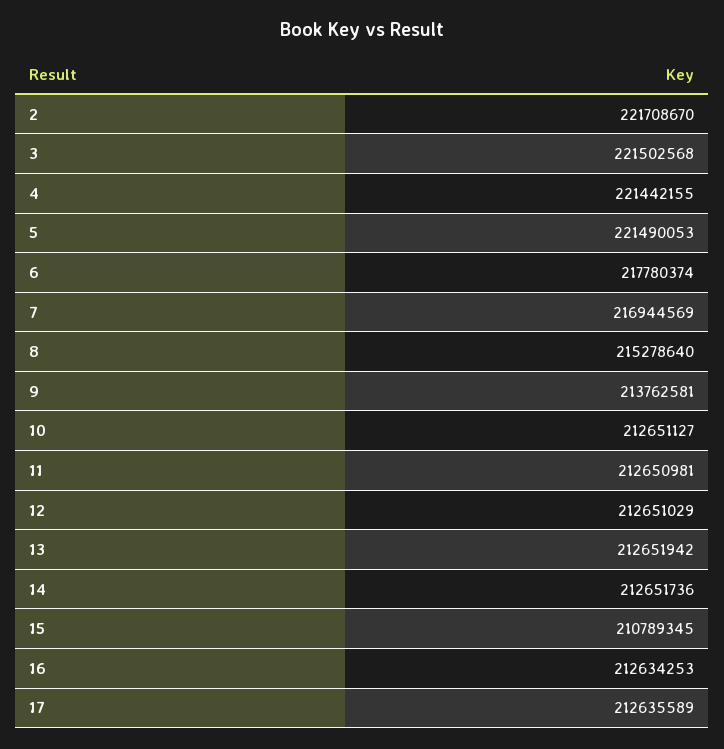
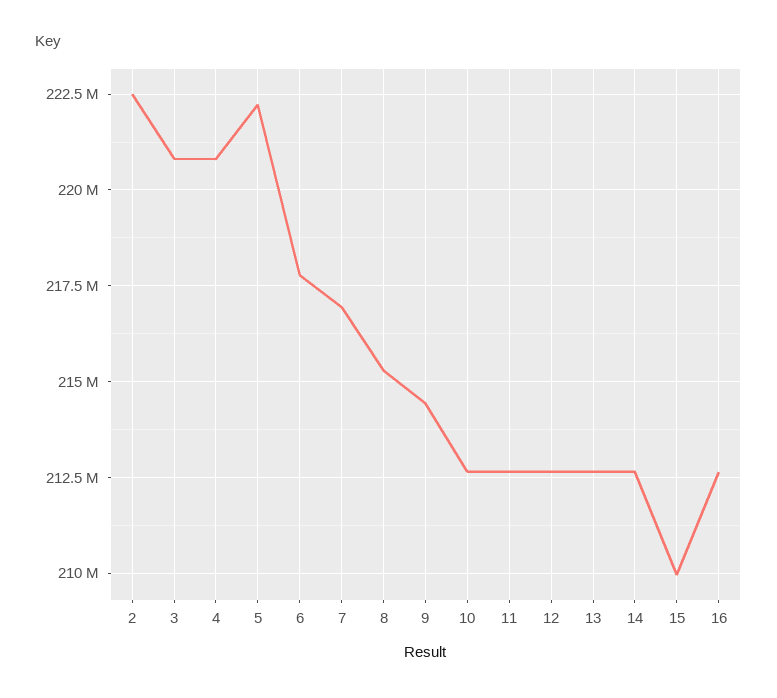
2: 221708670 -> 222500000
3: 221502568 -> 220750000
4: 221442155 -> 220750000
5: 221490053 -> 222250000
9: 213762581 -> 214500000
15: 210789345 -> 210000000
17: 212635589 -> none

